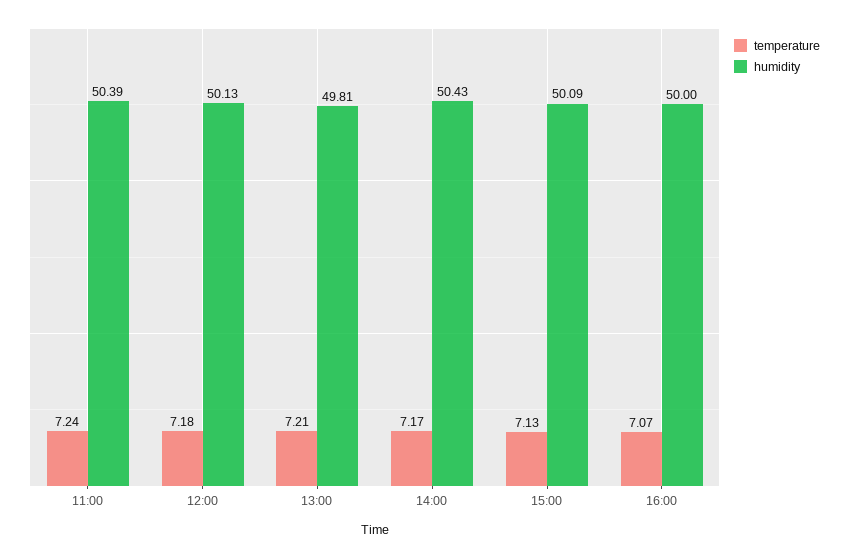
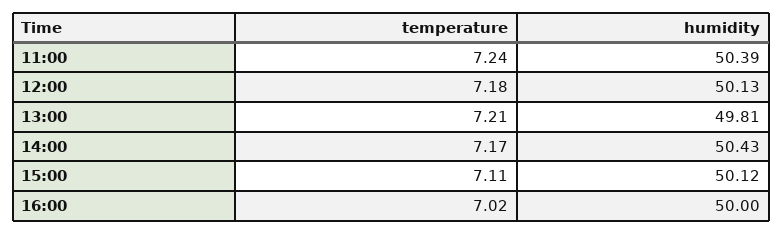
temperature, 15:00: 7.13 -> 7.11
humidity, 15:00: 50.09 -> 50.12
temperature, 16:00: 7.07 -> 7.02

